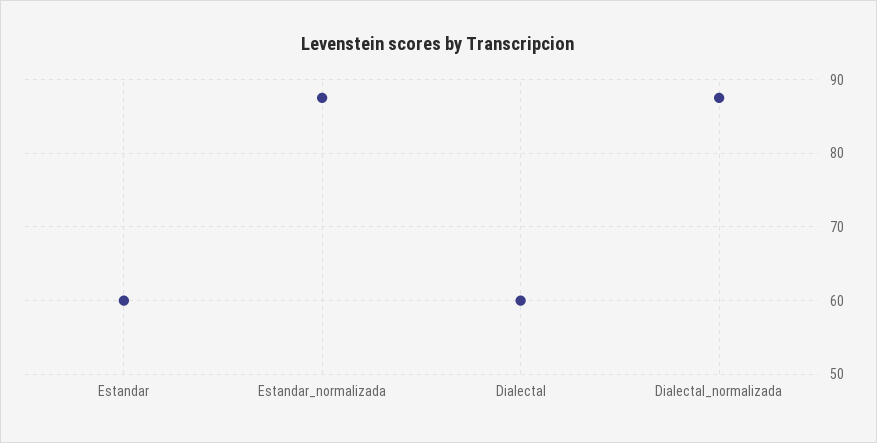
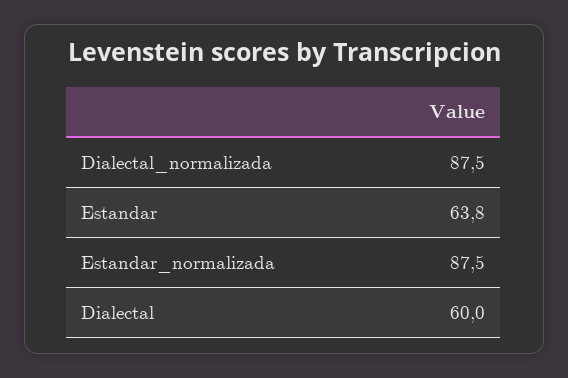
Estandar: 60 -> 63.8

